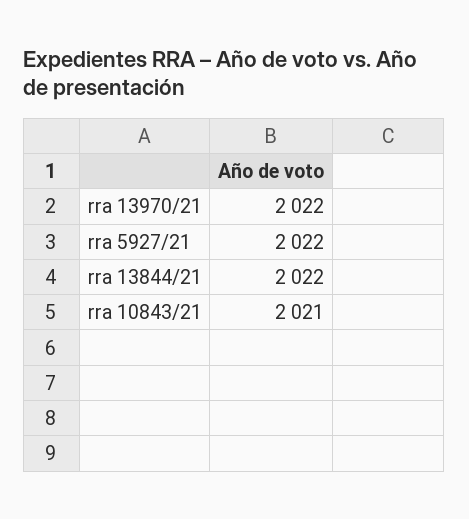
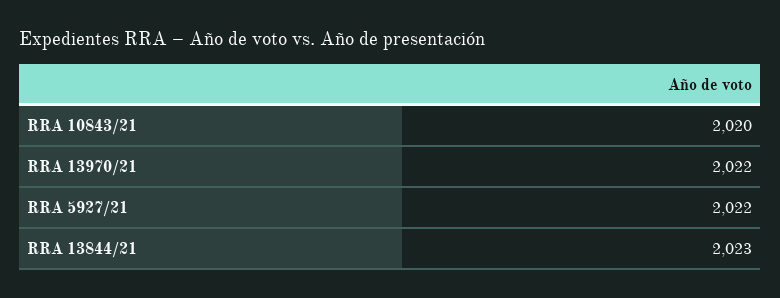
rra 13844/21: 2022 -> 2023
rra 10843/21: 2021 -> 2020

